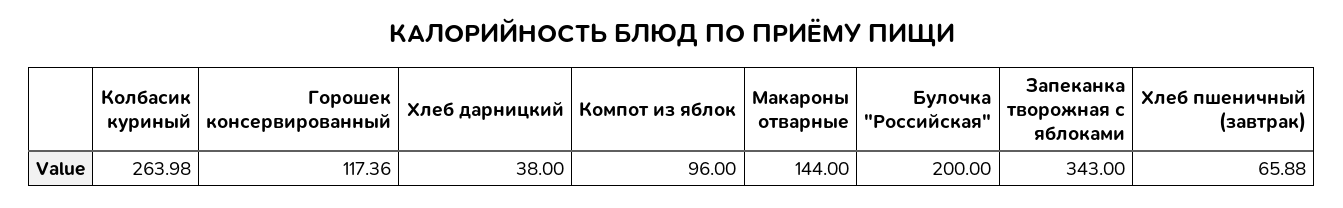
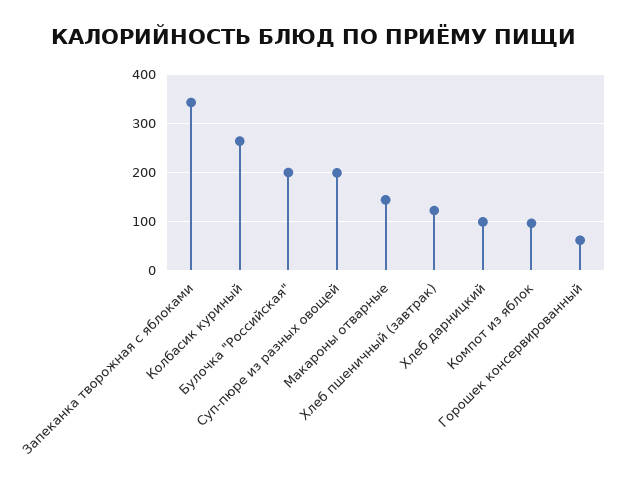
Горошек консервированный: 117.36 -> 60
Хлеб дарницкий: 38 -> 100
Хлеб пшеничный (завтрак): 65.88 -> 120
Суп-пюре из разных овощей: none -> 200

